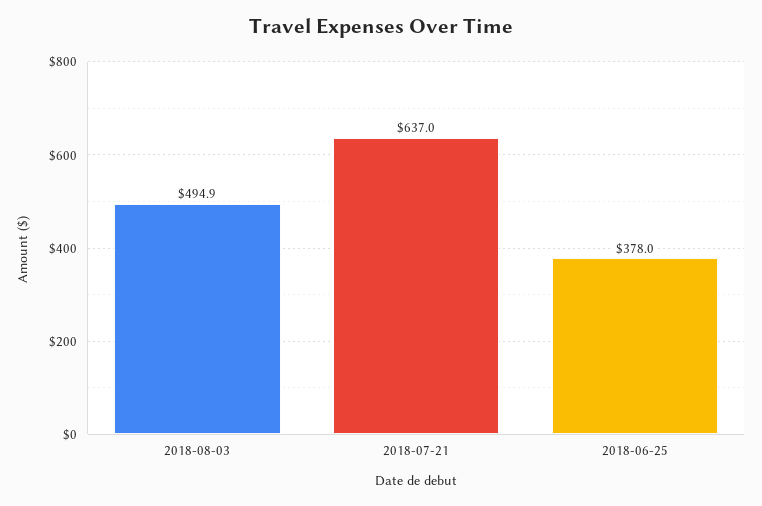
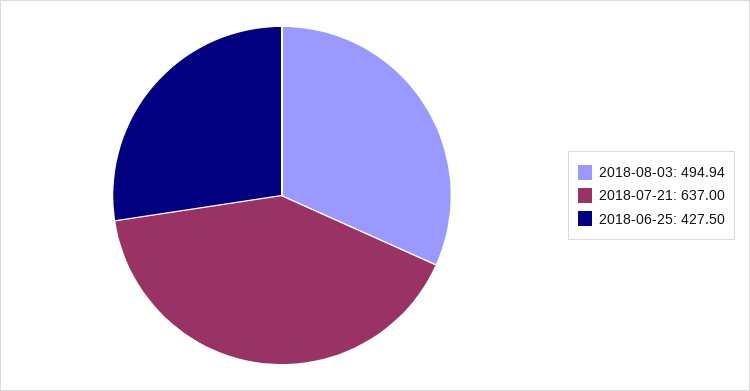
2018-06-25: 378 -> 427.5

